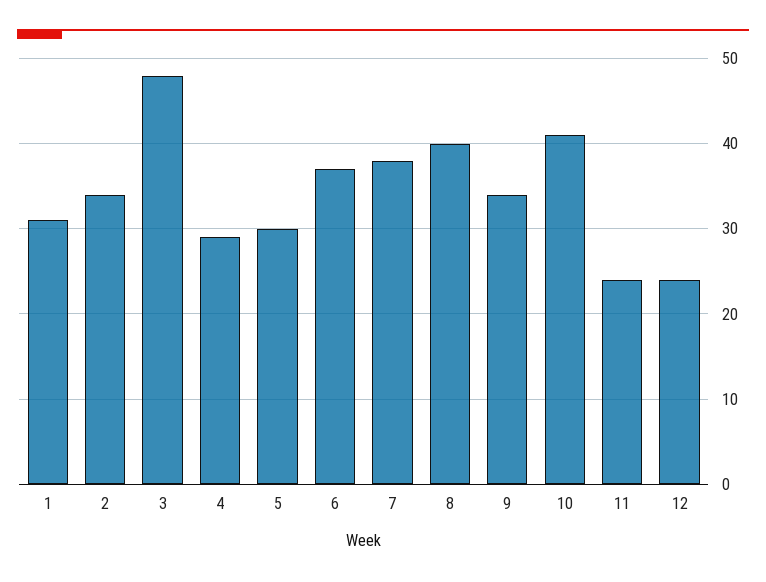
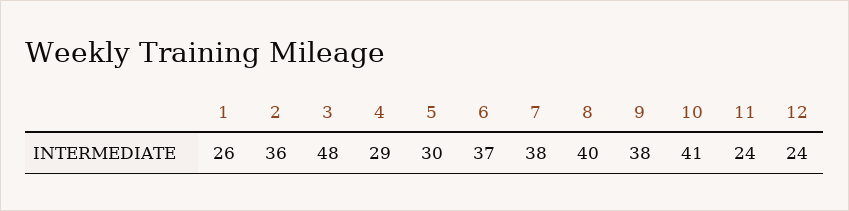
1: 31 -> 26
2: 34 -> 36
9: 34 -> 38

